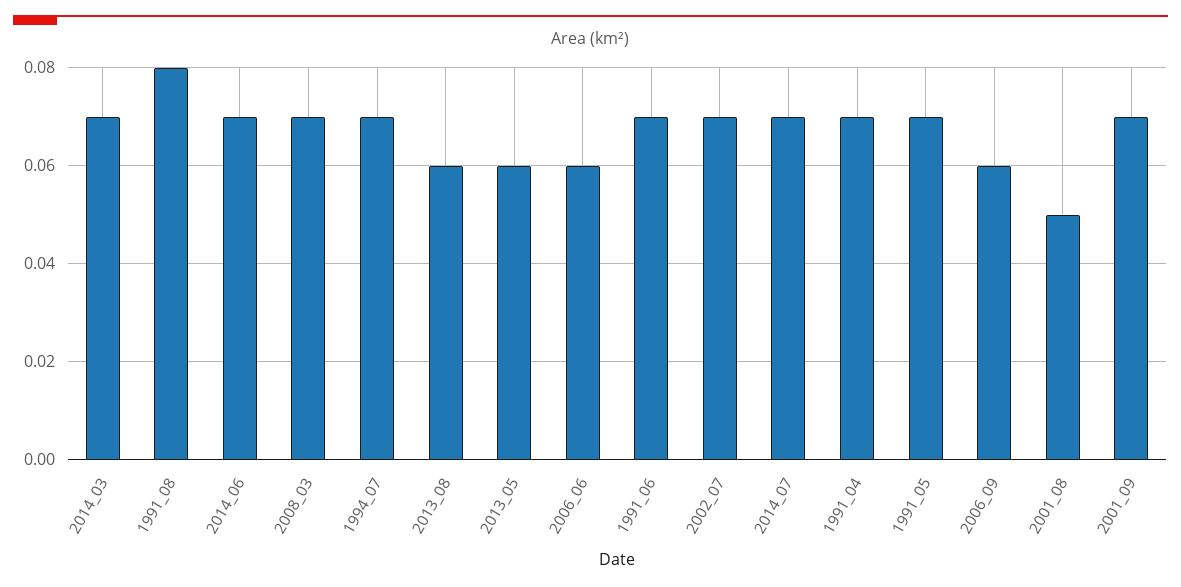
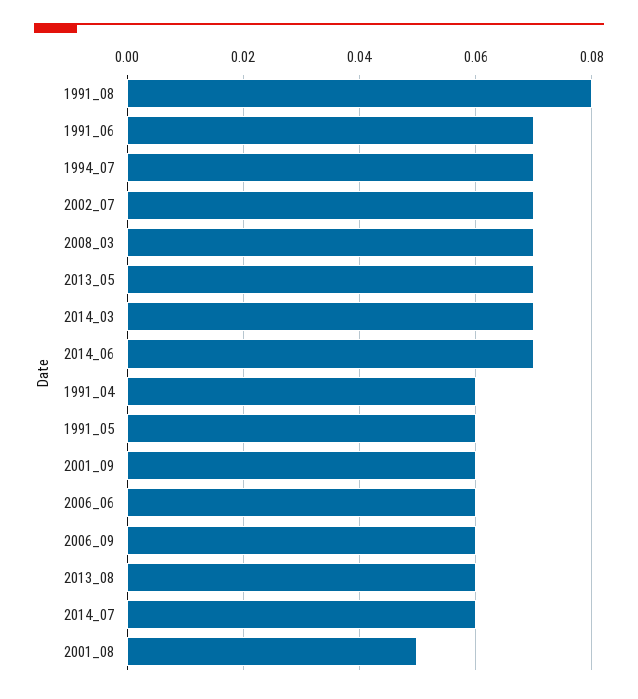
2013_05: 0.06 -> 0.07
2014_07: 0.07 -> 0.06
1991_04: 0.07 -> 0.06
1991_05: 0.07 -> 0.06
2001_09: 0.07 -> 0.06

